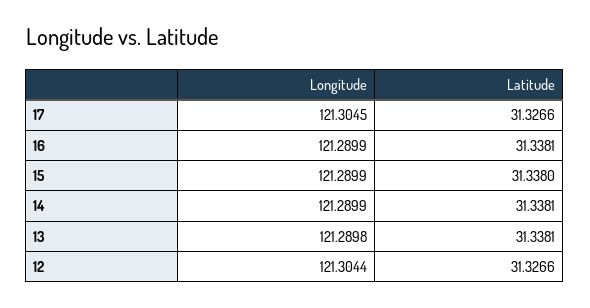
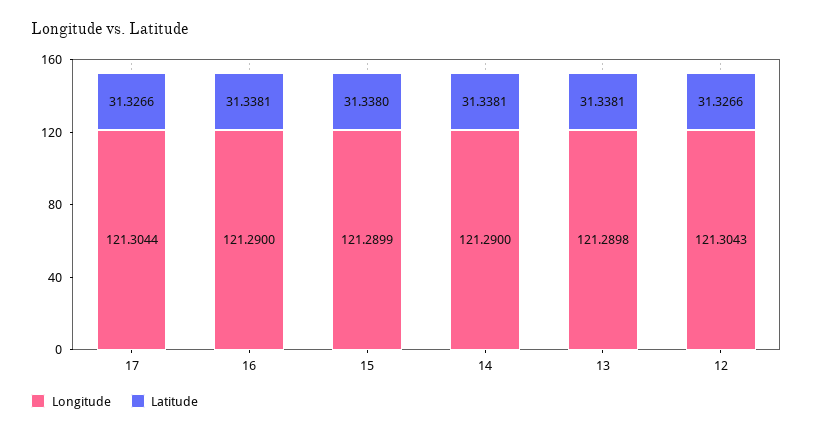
Longitude, 17: 121.3045 -> 121.3044
Longitude, 16: 121.2899 -> 121.29
Longitude, 14: 121.2899 -> 121.29
Longitude, 12: 121.3044 -> 121.3043

